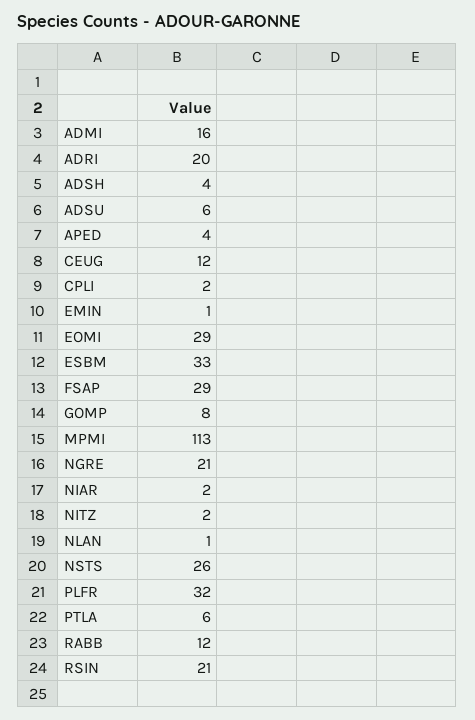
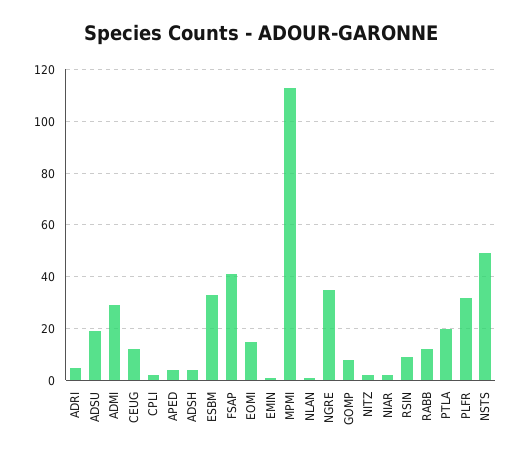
ADMI: 16 -> 30
ADRI: 20 -> 5
ADSU: 6 -> 20
EOMI: 29 -> 15
FSAP: 29 -> 40
NGRE: 21 -> 35
NSTS: 26 -> 50
PTLA: 6 -> 20
RSIN: 21 -> 10

